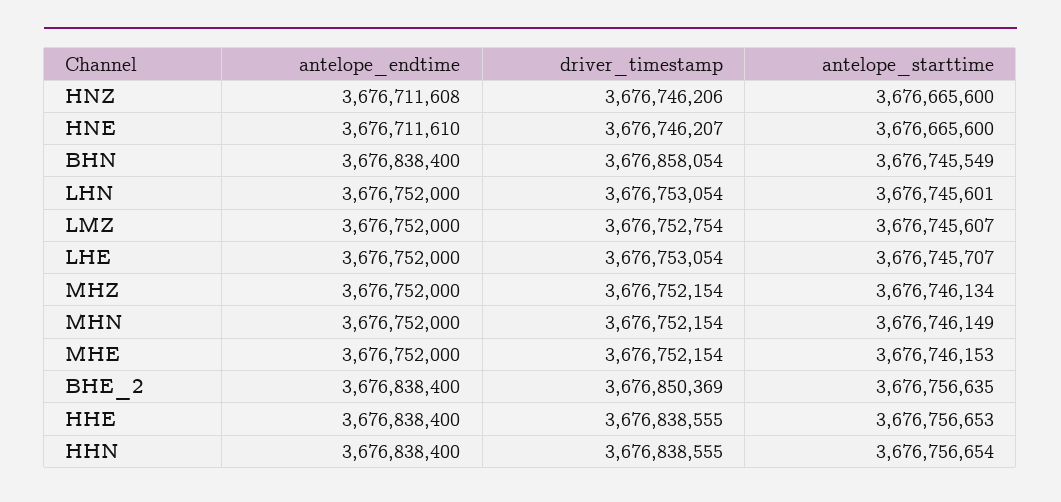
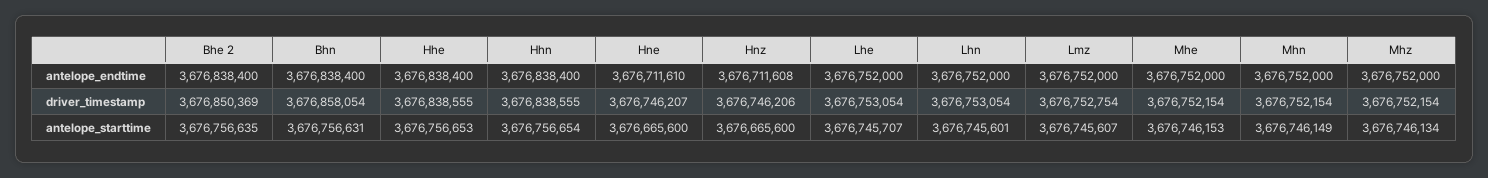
antelope_starttime, BHN: 3676745549 -> 3676756631

